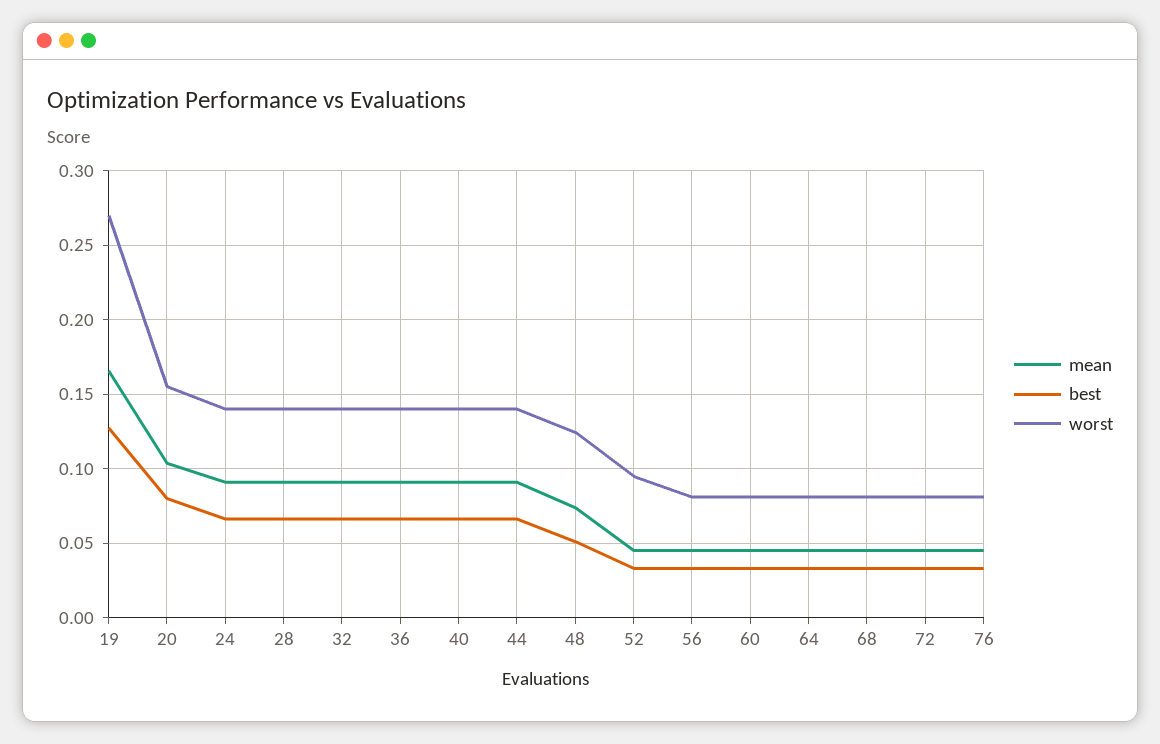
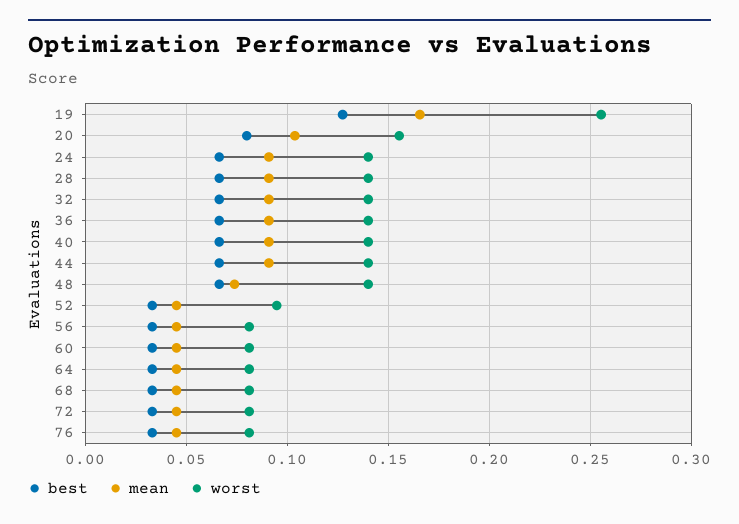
worst, 19: 0.27 -> 0.255
best, 48: 0.05 -> 0.065
worst, 48: 0.125 -> 0.14

